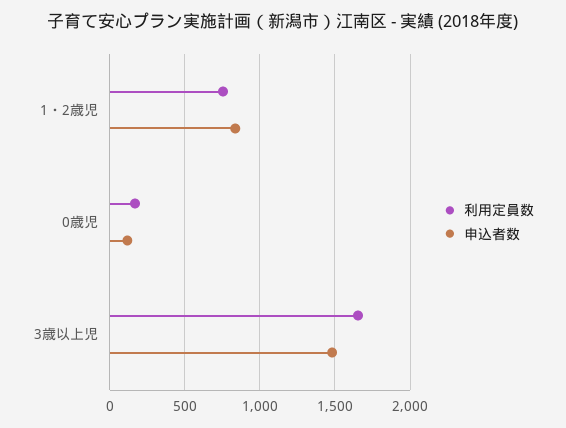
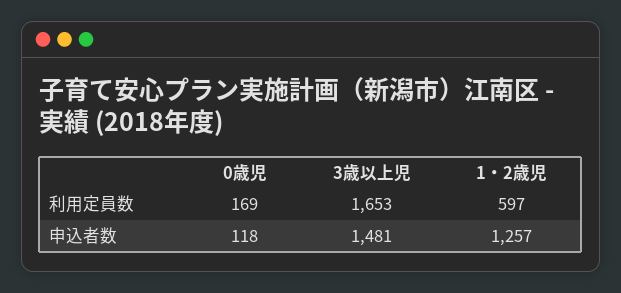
利用定員数, 1・2歳児: 750 -> 597
申込者数, 1・2歳児: 850 -> 1257

